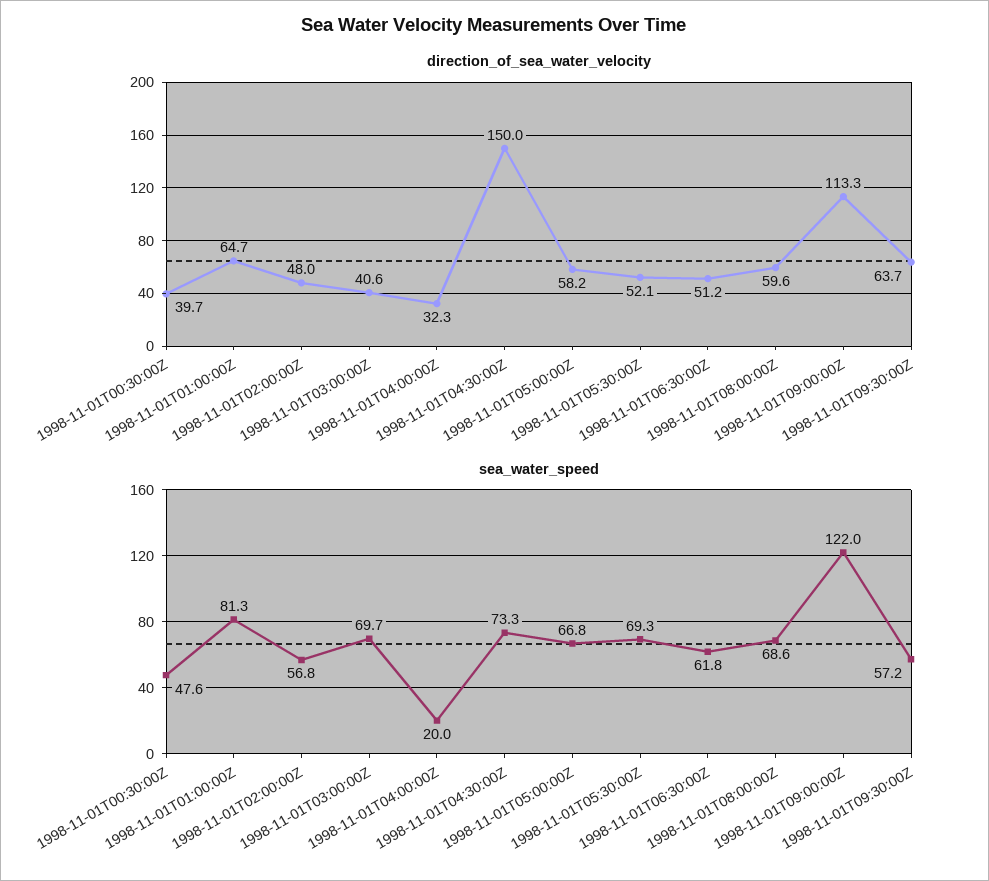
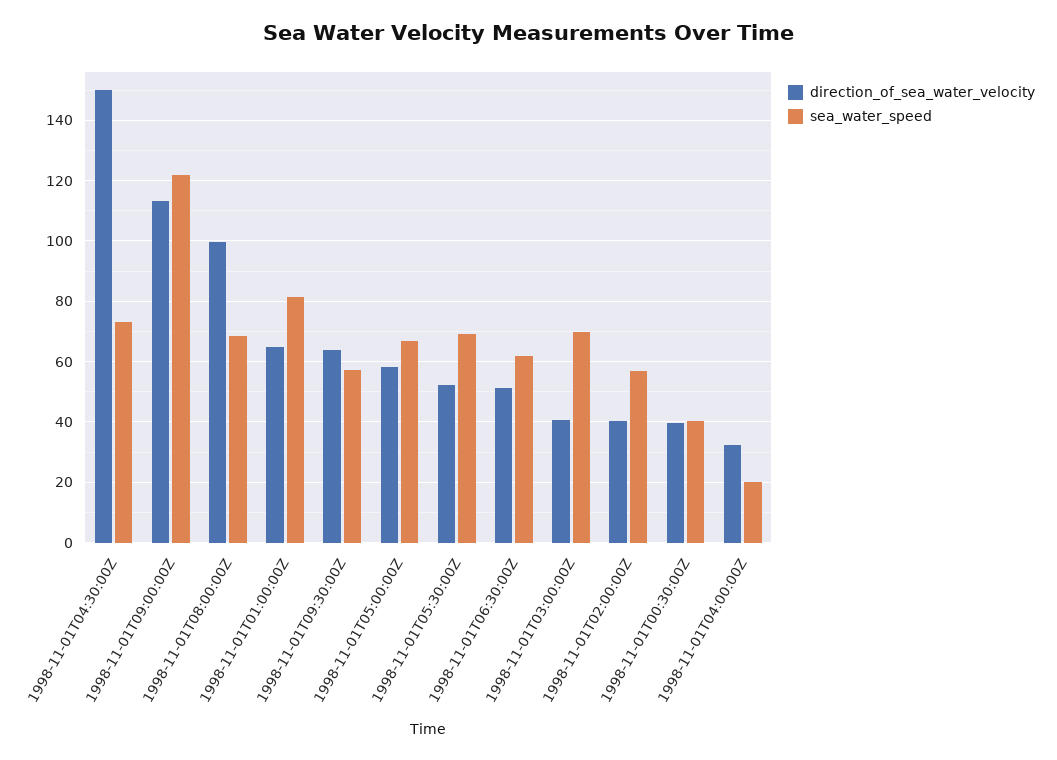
direction_of_sea_water_velocity, 1998-11-01T02:00:00Z: 48 -> 40
direction_of_sea_water_velocity, 1998-11-01T08:00:00Z: 59.6 -> 100
sea_water_speed, 1998-11-01T00:30:00Z: 47.6 -> 40

